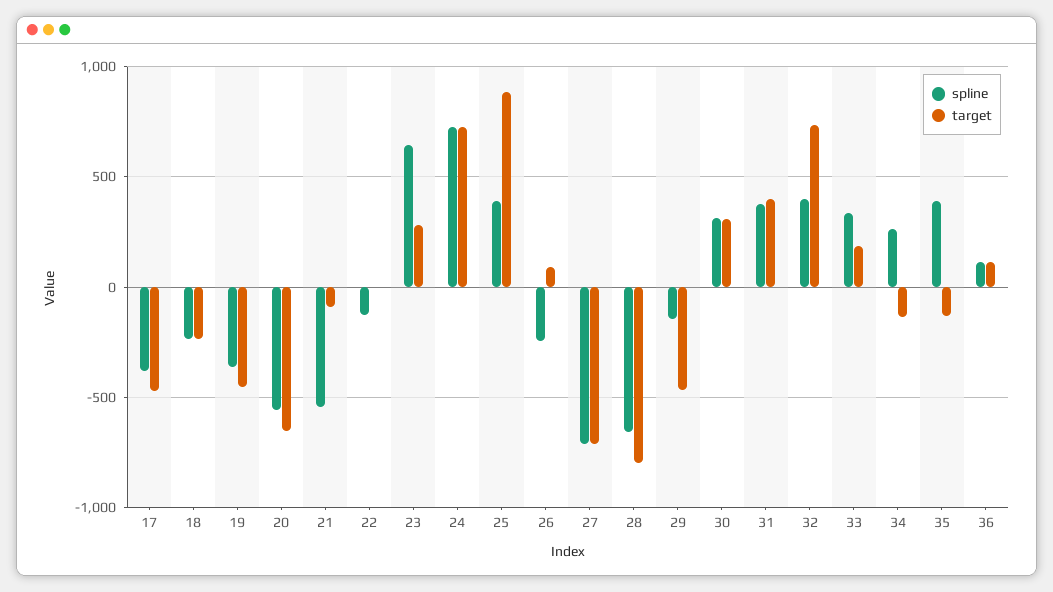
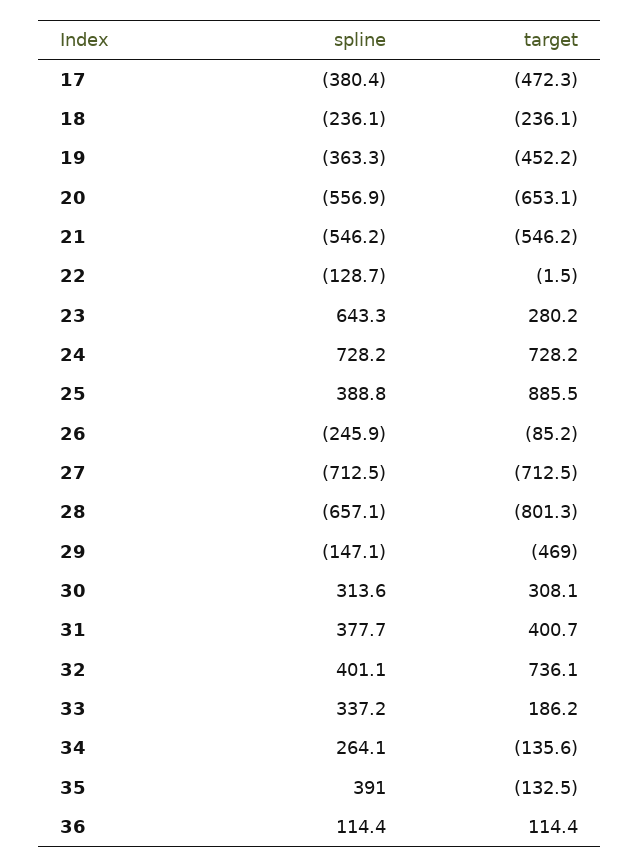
target, 21: -100 -> -546.2
target, 26: 100 -> -85.2

